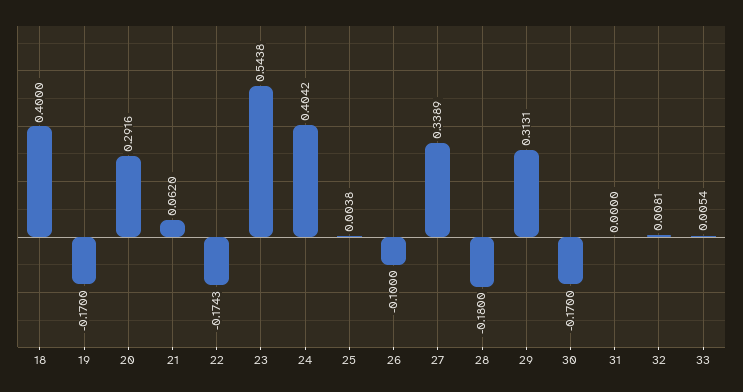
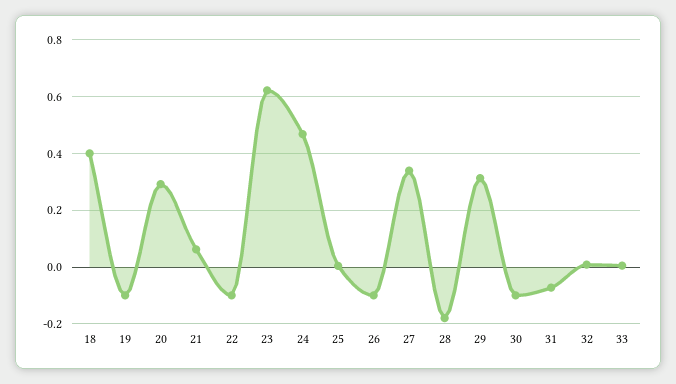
19: -0.17 -> -0.1
22: -0.1743 -> -0.1
23: 0.5438 -> 0.625
24: 0.4042 -> 0.475
30: -0.17 -> -0.1
31: 0 -> -0.075

